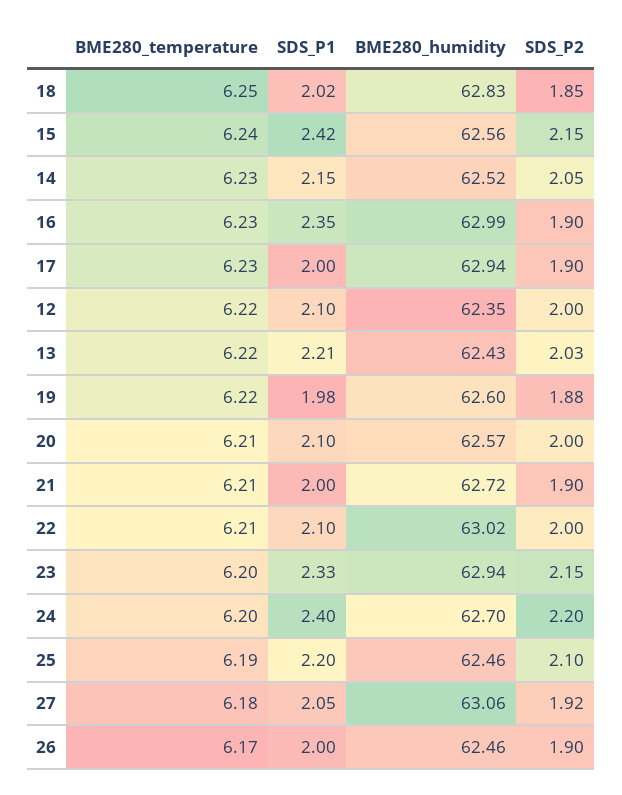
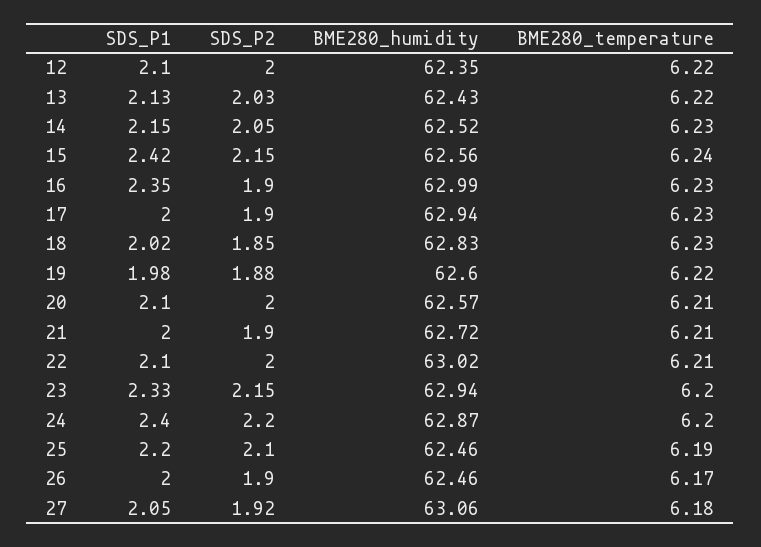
BME280_temperature, 18: 6.25 -> 6.23
SDS_P1, 13: 2.21 -> 2.13
BME280_humidity, 24: 62.7 -> 62.87

